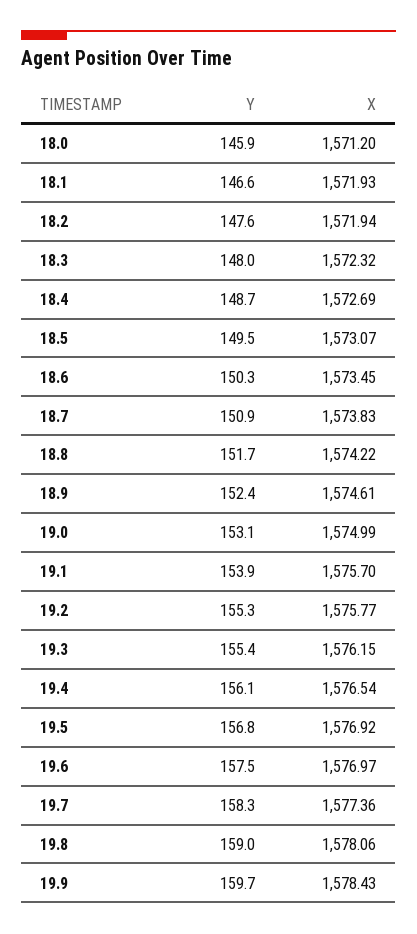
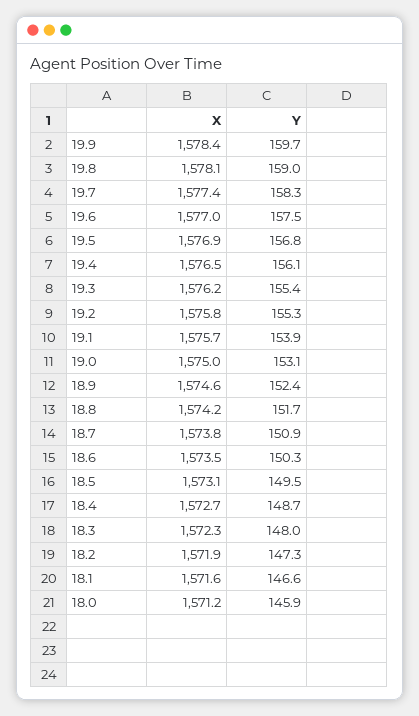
X, 18.1: 1571.93 -> 1571.6
Y, 18.2: 147.6 -> 147.3

